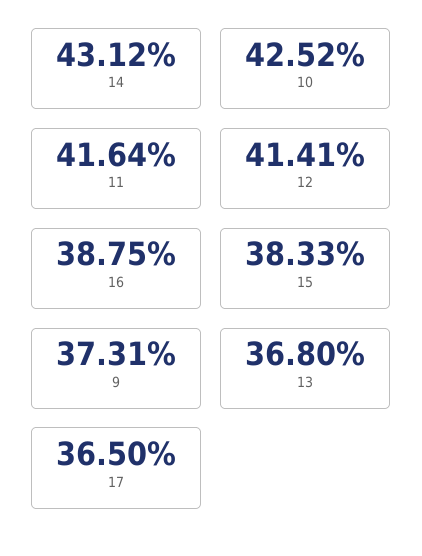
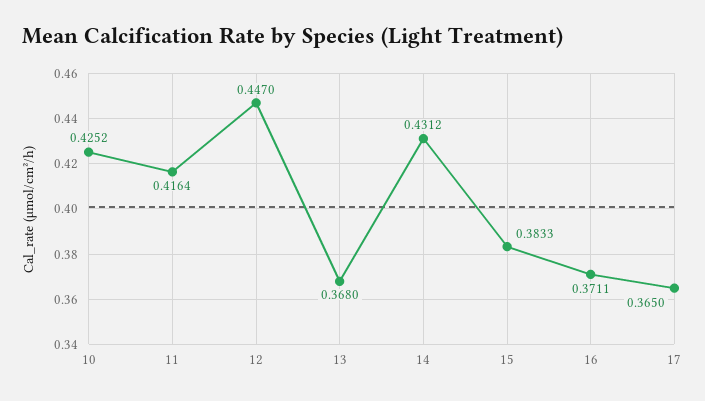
12: 0.4141 -> 0.447
16: 0.3875 -> 0.3711
9: 0.3731 -> none

